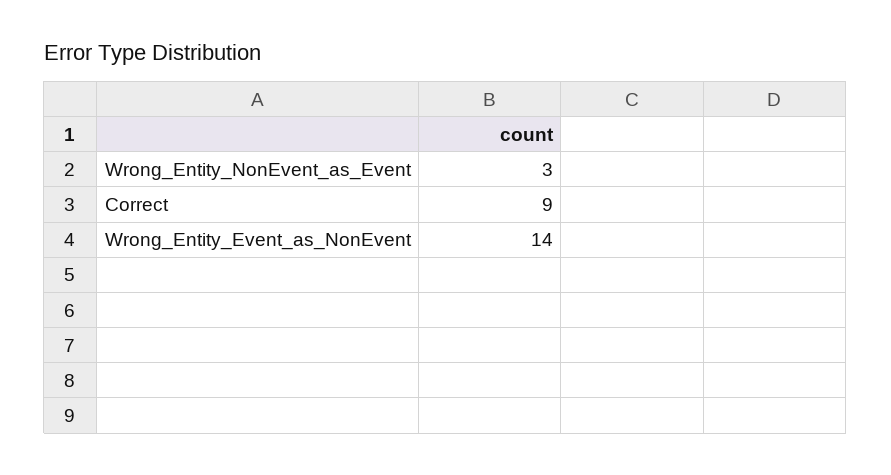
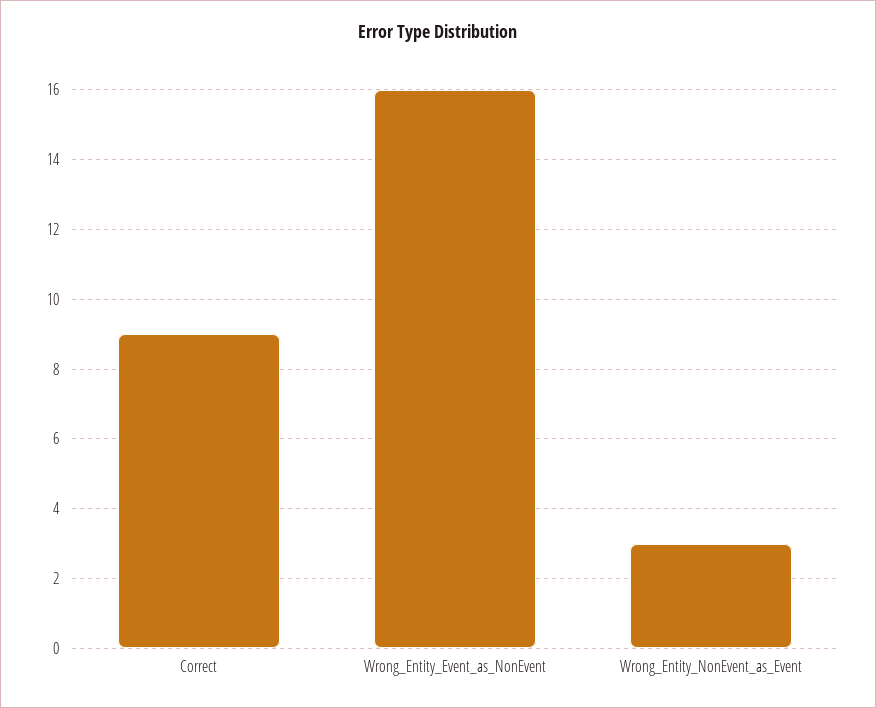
Wrong_Entity_Event_as_NonEvent: 14 -> 16

